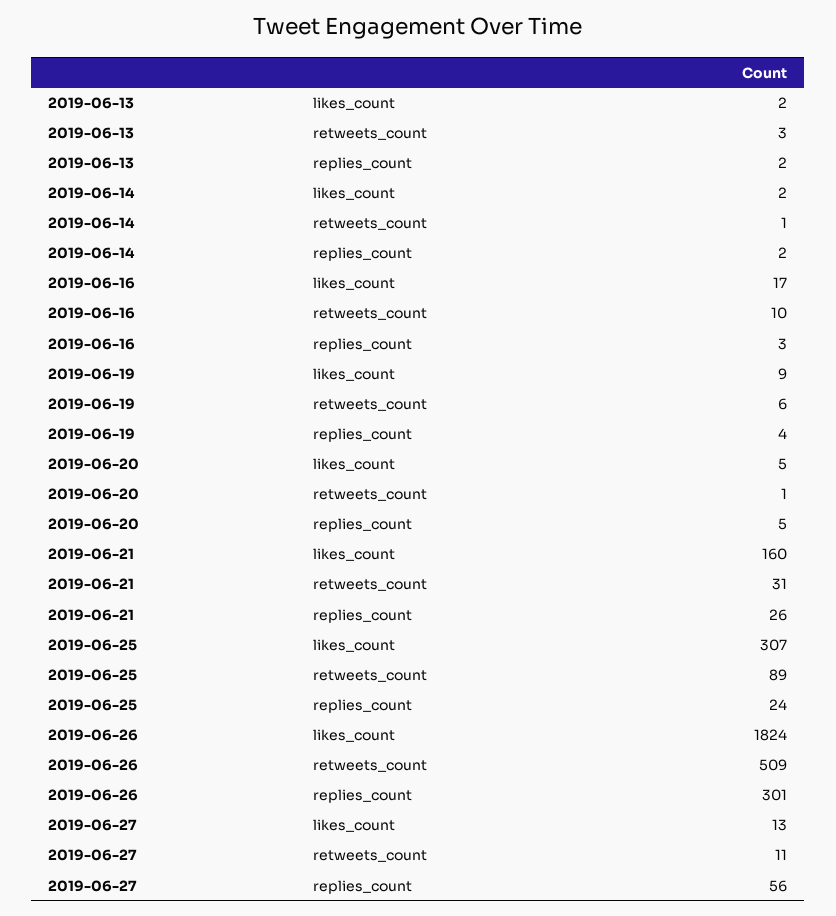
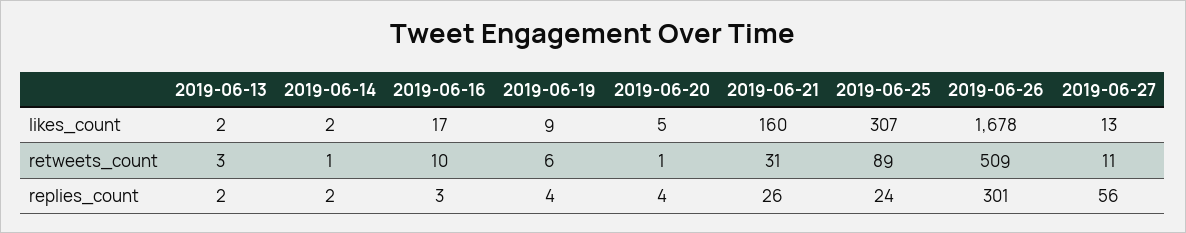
2019-06-20, replies_count: 5 -> 4
2019-06-26, likes_count: 1824 -> 1678

